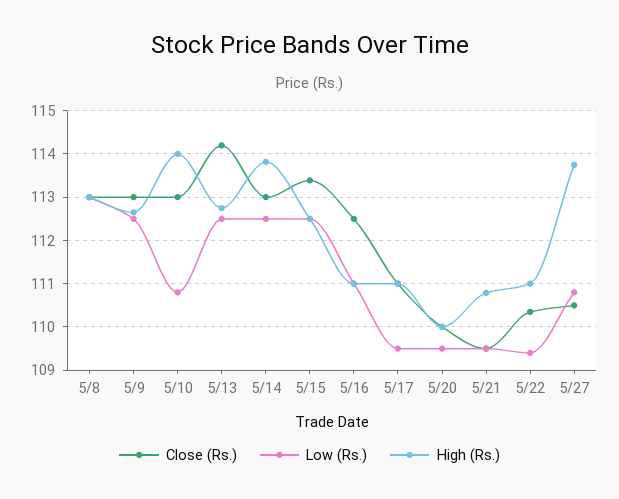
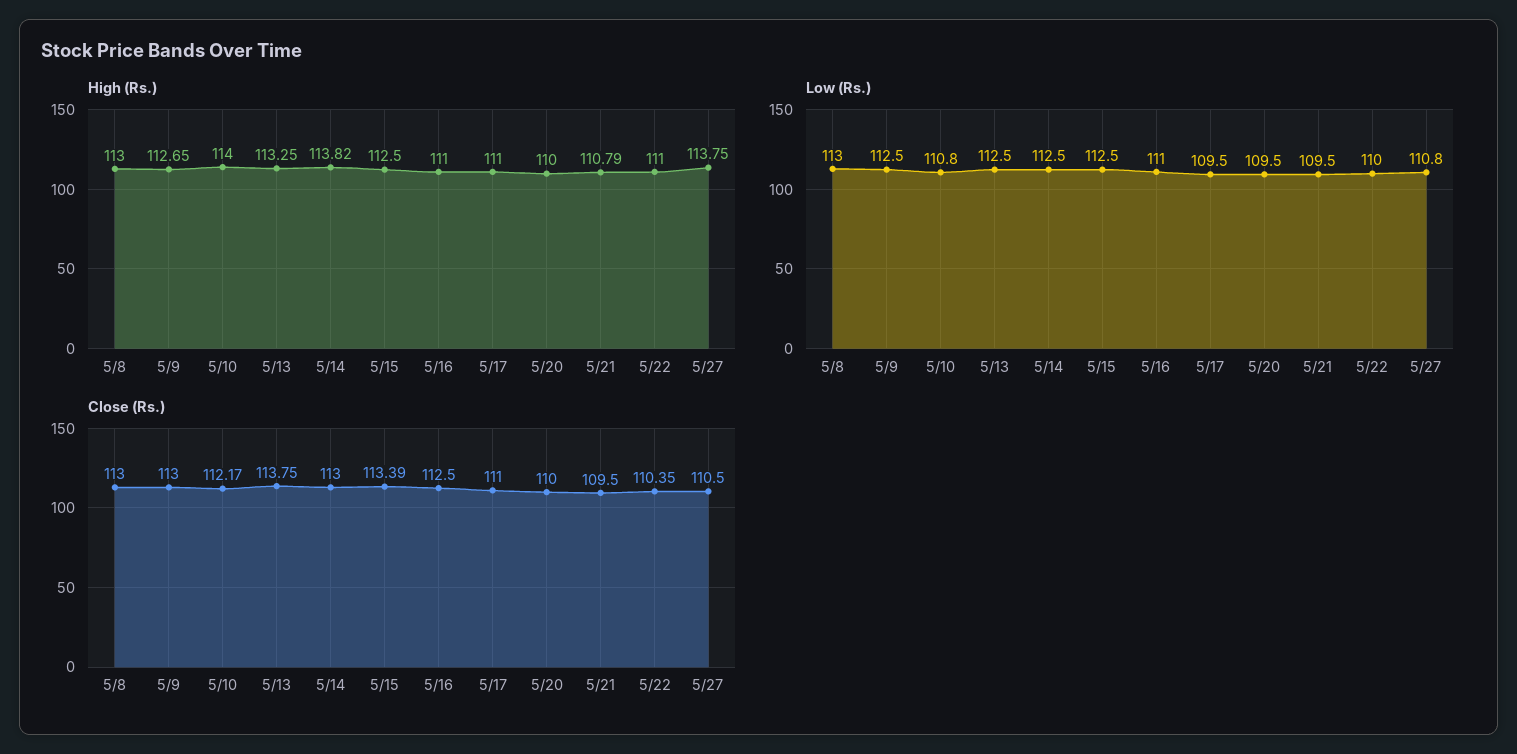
Close (Rs.), 5/10: 113 -> 112.17
Close (Rs.), 5/13: 114.2 -> 113.75
High (Rs.), 5/13: 112.8 -> 113.25
Low (Rs.), 5/22: 109.4 -> 110

